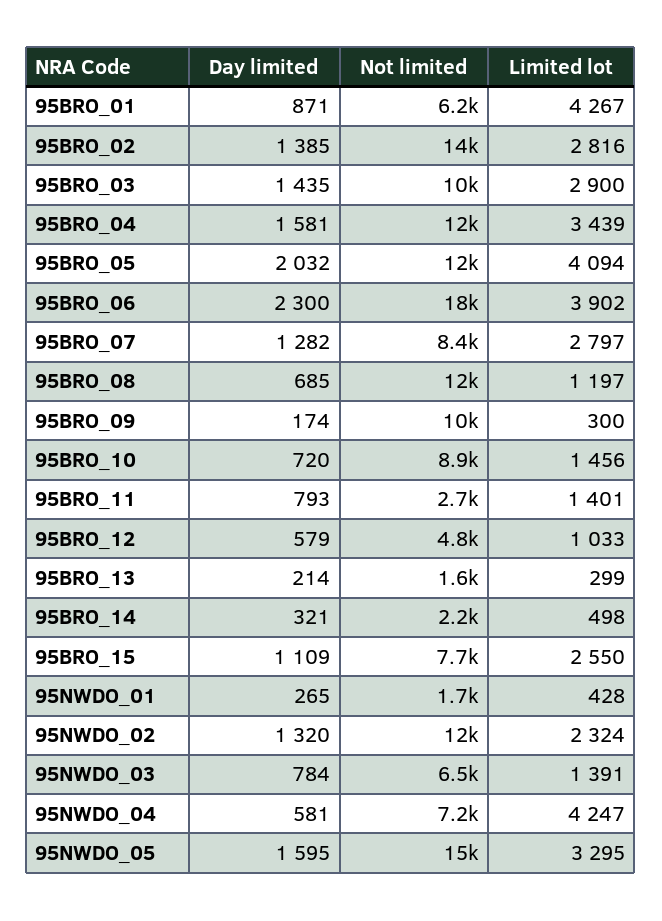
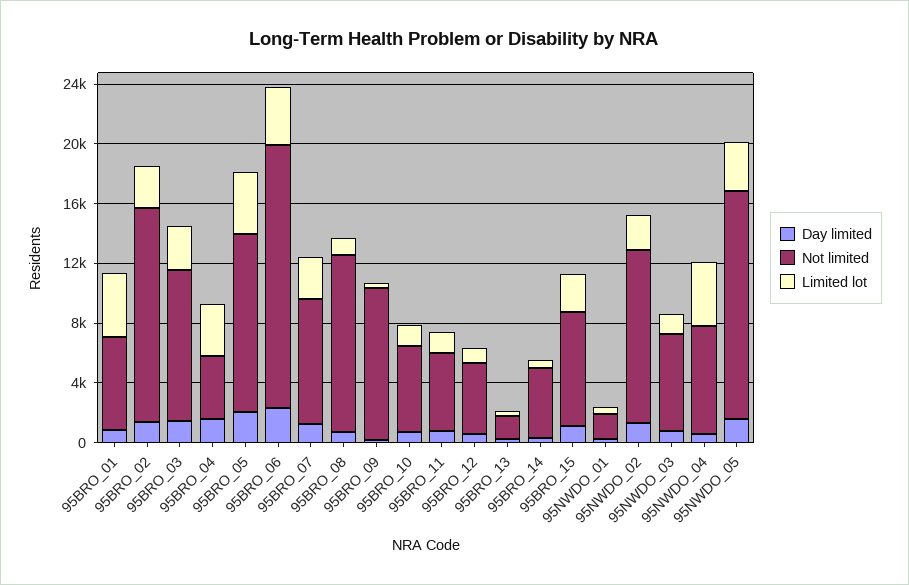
Not limited, 95BRO_04: 12000 -> 4000
Not limited, 95BRO_10: 8900 -> 6000
Not limited, 95BRO_11: 2700 -> 5000
Not limited, 95BRO_14: 2200 -> 5000

